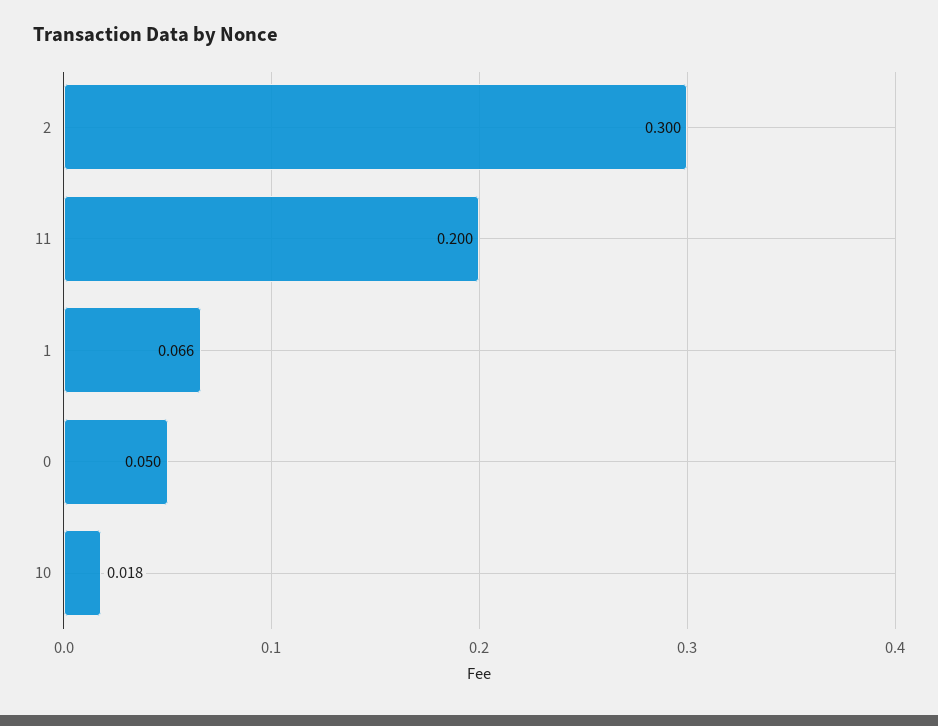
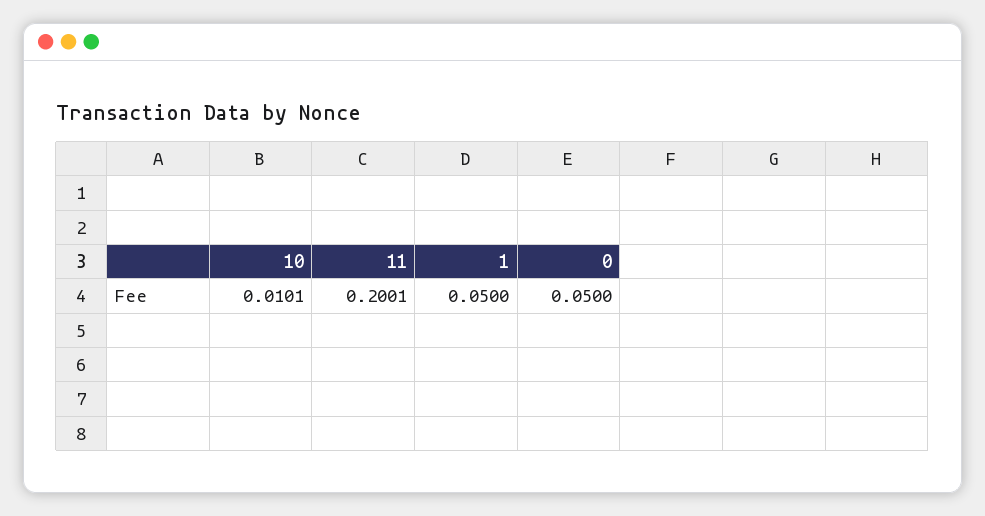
2: 0.3 -> none
1: 0.066 -> 0.05
10: 0.018 -> 0.0101

